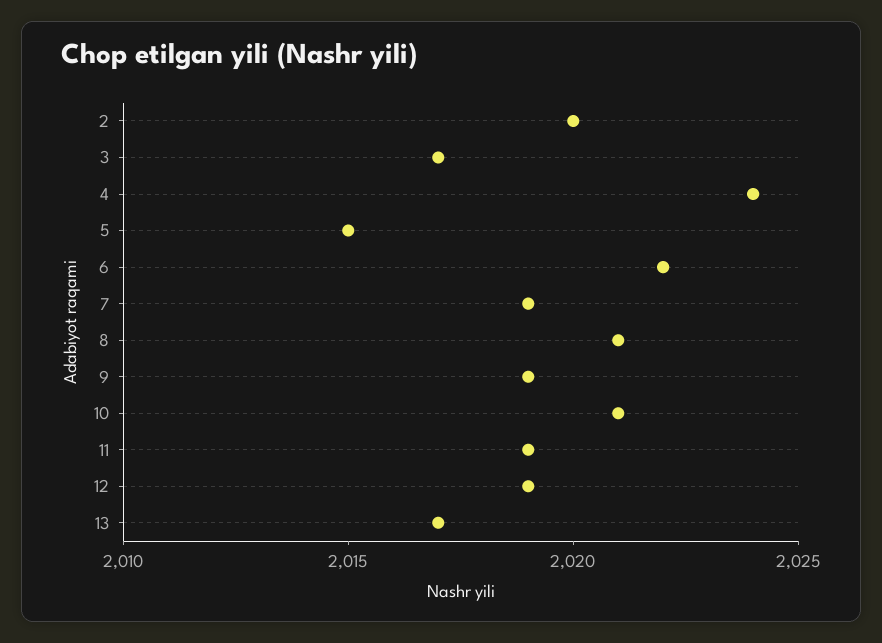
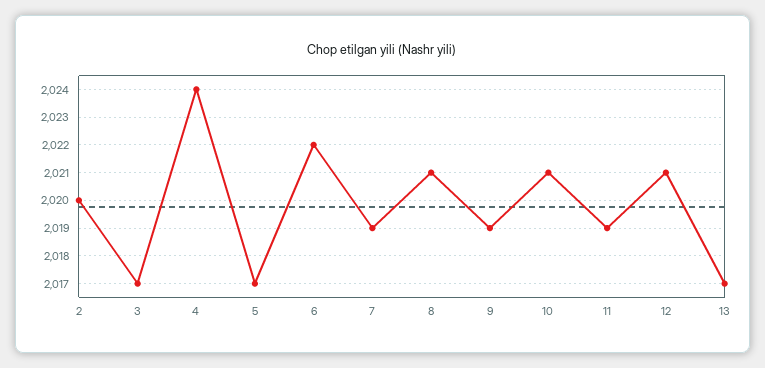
5: 2015 -> 2017
12: 2019 -> 2021

